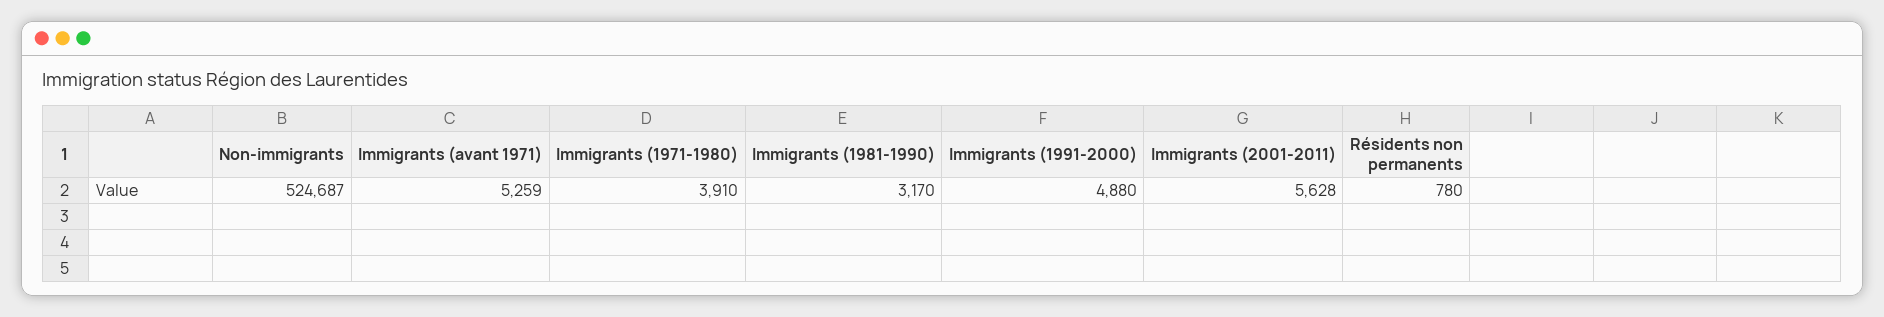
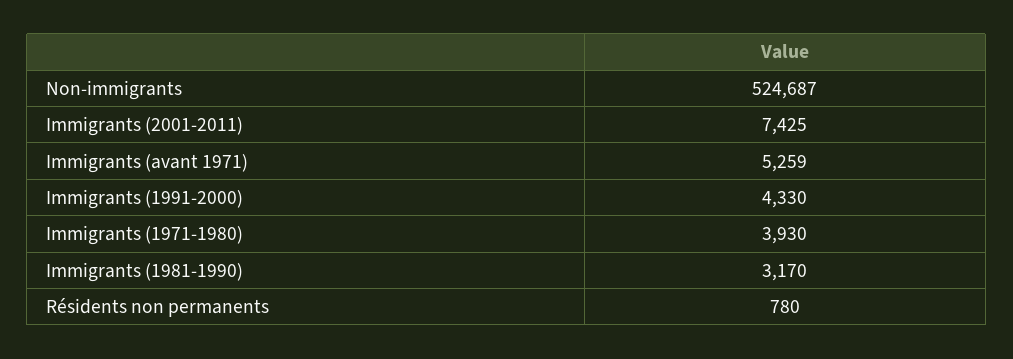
Immigrants (1971-1980): 3910 -> 3930
Immigrants (1991-2000): 4880 -> 4330
Immigrants (2001-2011): 5628 -> 7425

